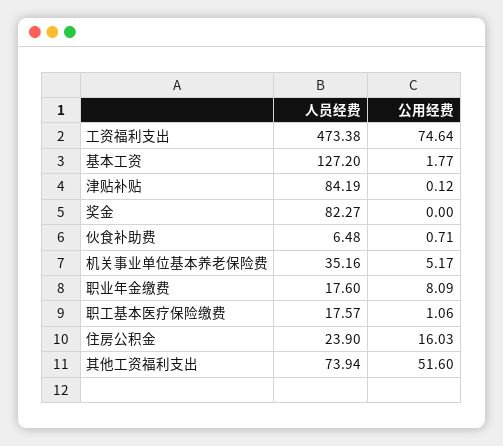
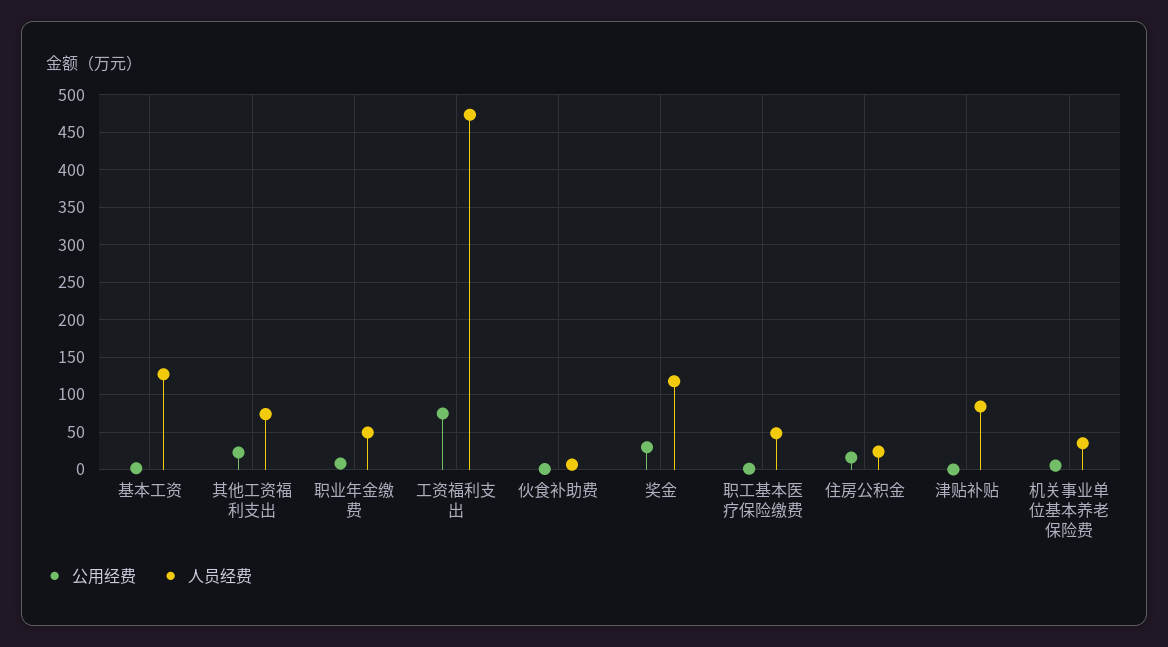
人员经费, 奖金: 82.27 -> 120
公用经费, 奖金: 0 -> 30
人员经费, 职业年金缴费: 17.6 -> 50
人员经费, 职工基本医疗保险缴费: 17.57 -> 50
公用经费, 其他工资福利支出: 51.6 -> 20

